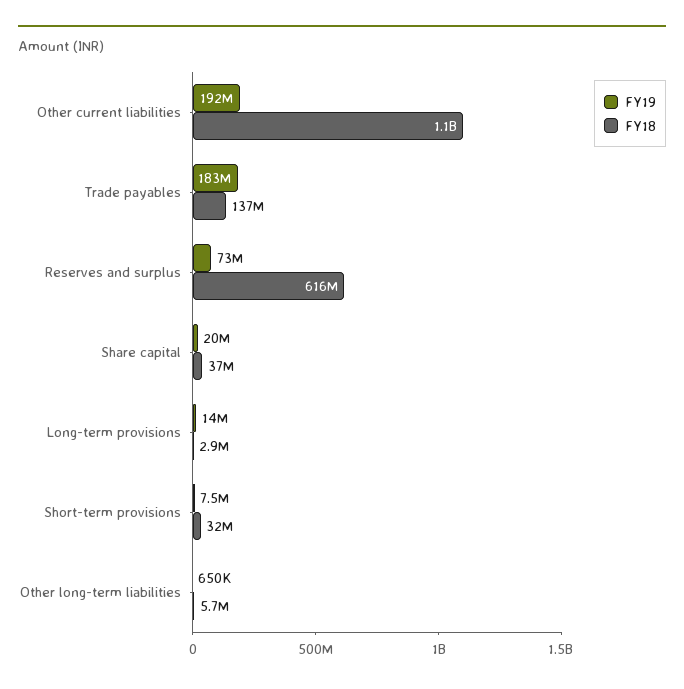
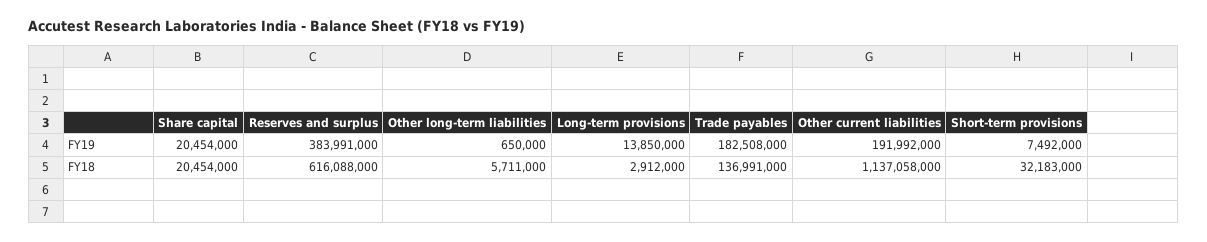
FY19, Reserves and surplus: 73000000 -> 383991000
FY18, Share capital: 37000000 -> 20454000

